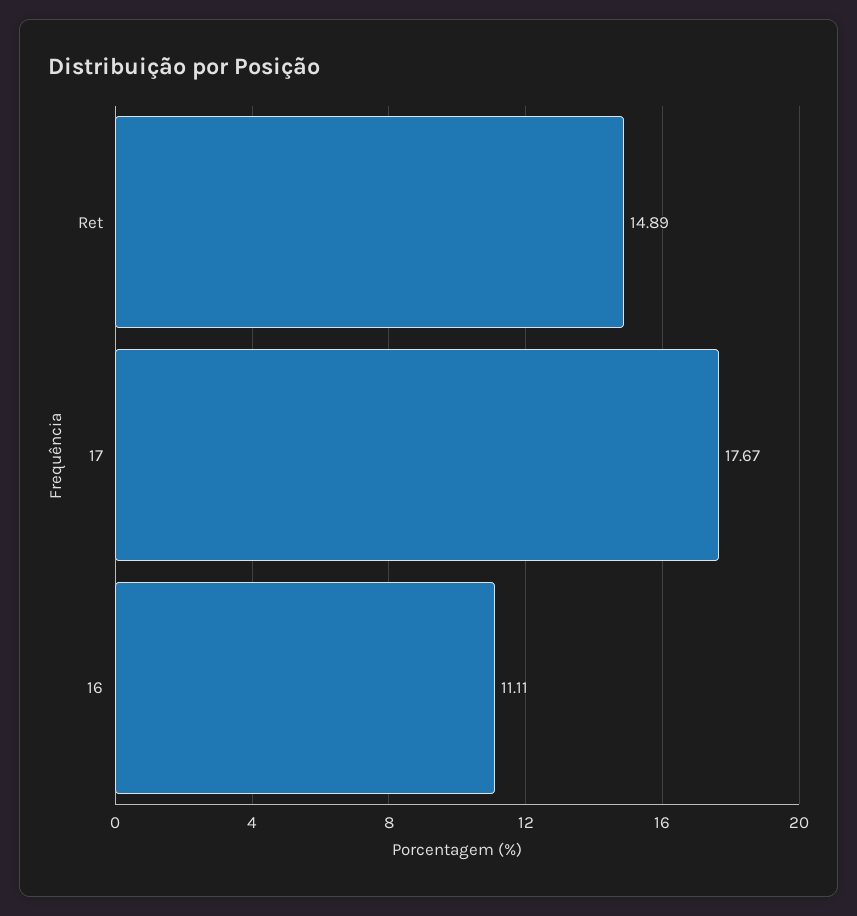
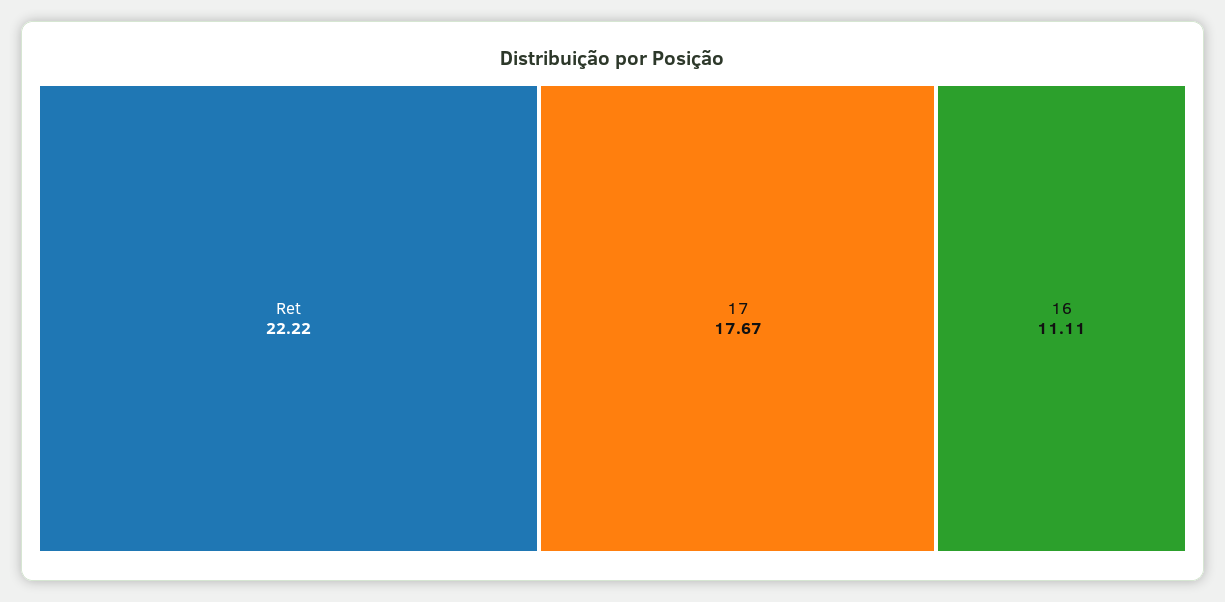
Ret: 14.89 -> 22.22

